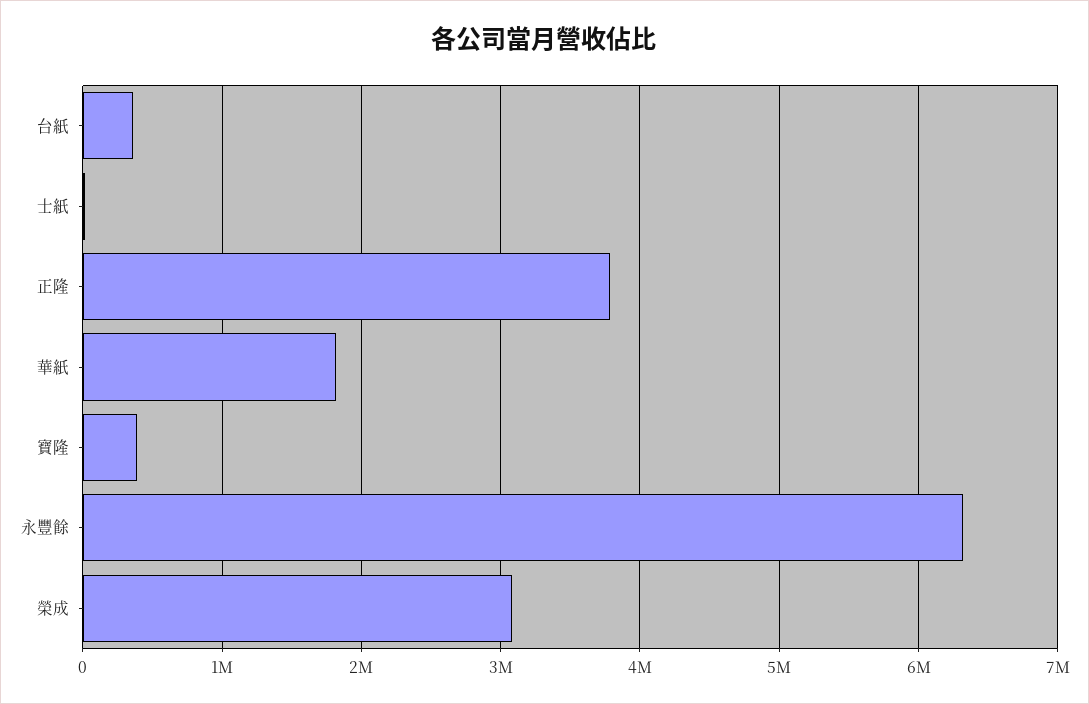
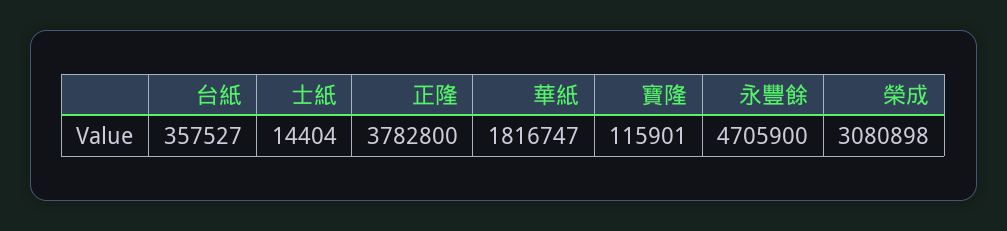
寶隆: 400000 -> 115901
永豐餘: 6300000 -> 4705900

